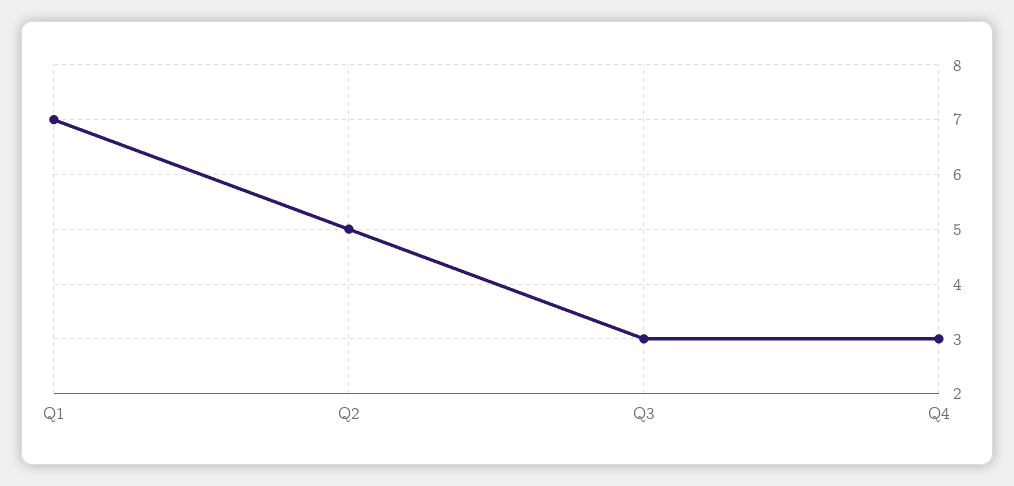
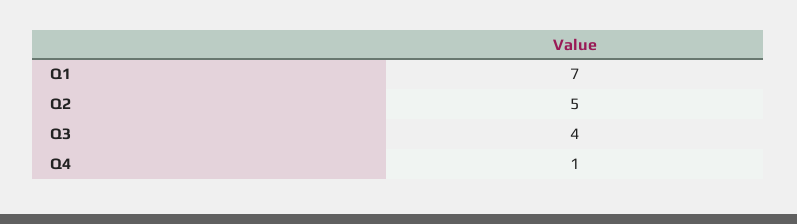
Q3: 3 -> 4
Q4: 3 -> 1

